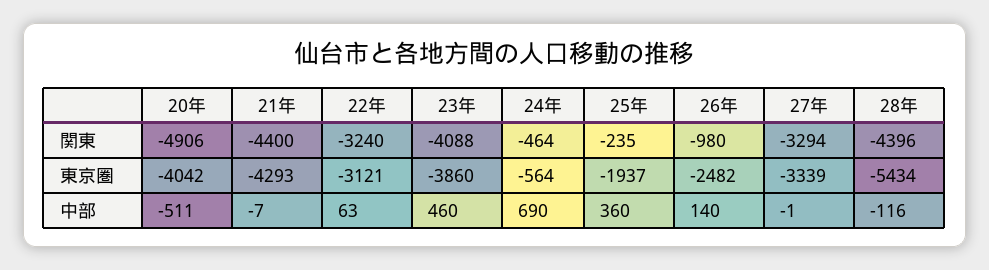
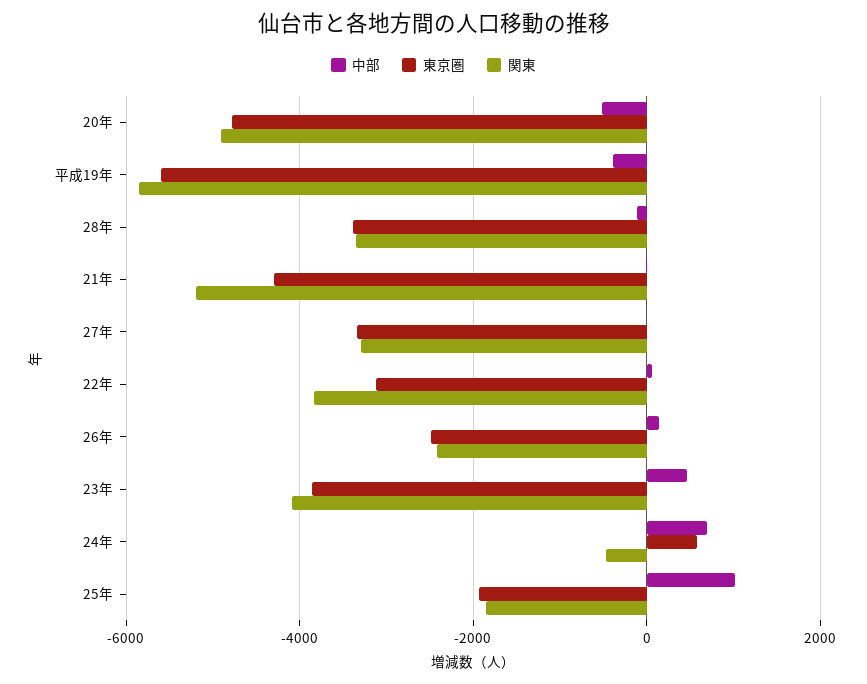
関東, 21年: -4400 -> -5200
関東, 22年: -3240 -> -3800
関東, 25年: -235 -> -1800
関東, 26年: -980 -> -2400
関東, 28年: -4396 -> -3400
東京圏, 20年: -4042 -> -4800
東京圏, 24年: -564 -> 600
東京圏, 28年: -5434 -> -3400
中部, 25年: 360 -> 1000
中部, 平成19年: none -> -400
東京圏, 平成19年: none -> -5600
関東, 平成19年: none -> -5800

